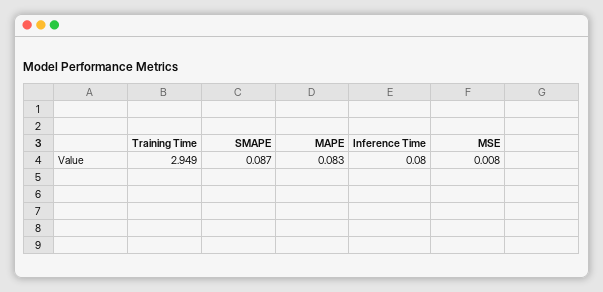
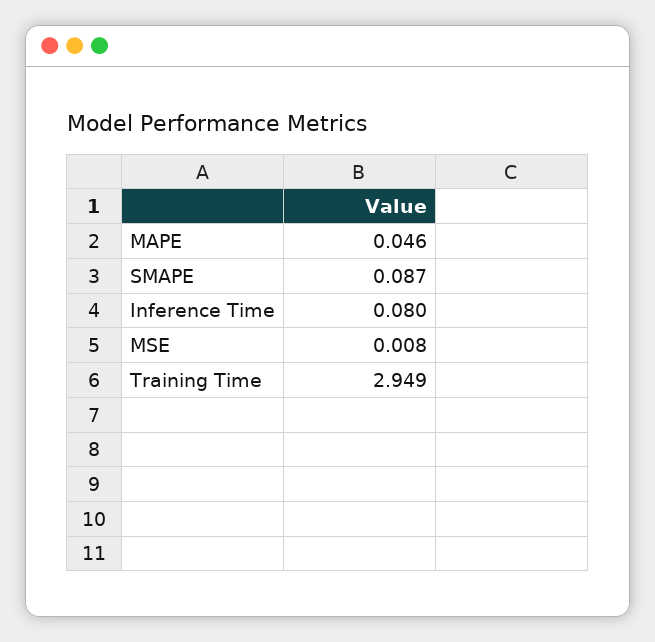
MAPE: 0.083 -> 0.046

